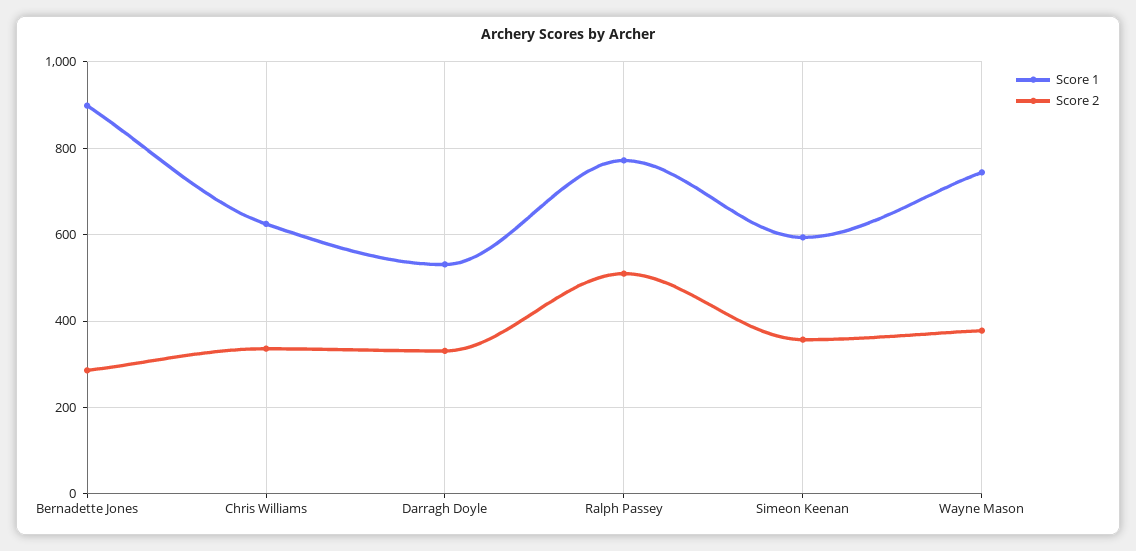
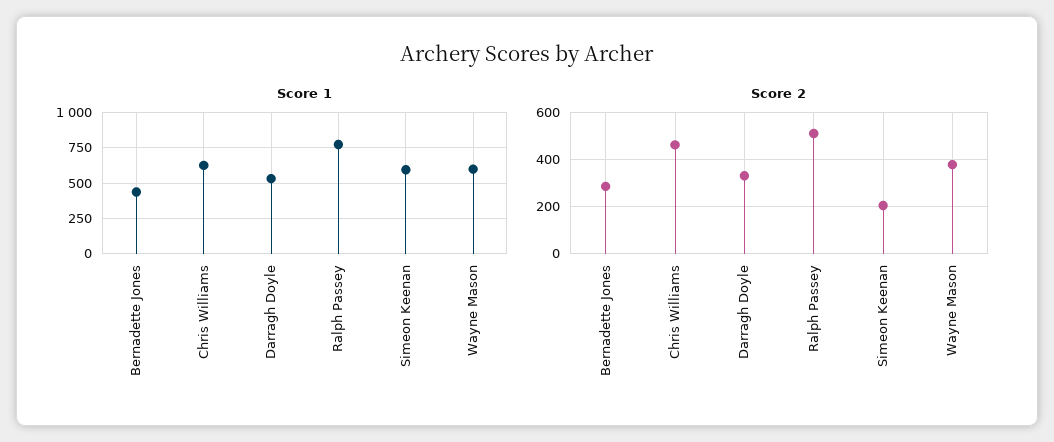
Score 1, Bernadette Jones: 900 -> 450
Score 2, Chris Williams: 340 -> 450
Score 2, Simeon Keenan: 360 -> 200
Score 1, Wayne Mason: 740 -> 600

